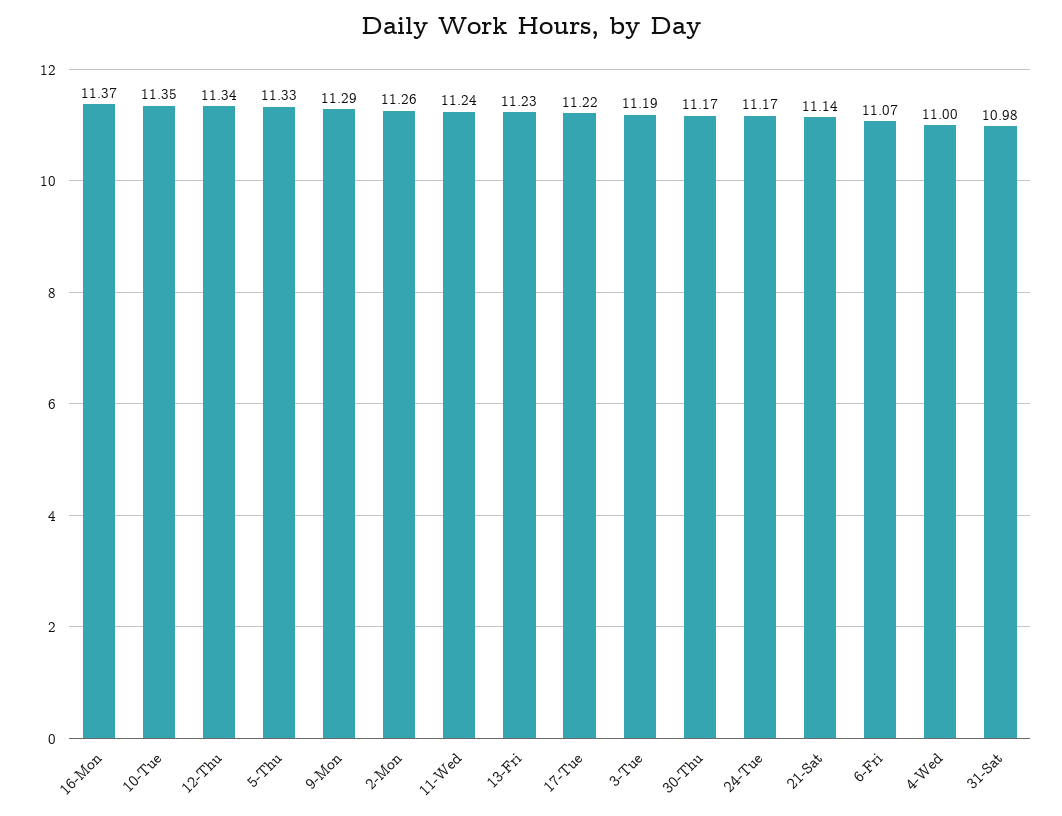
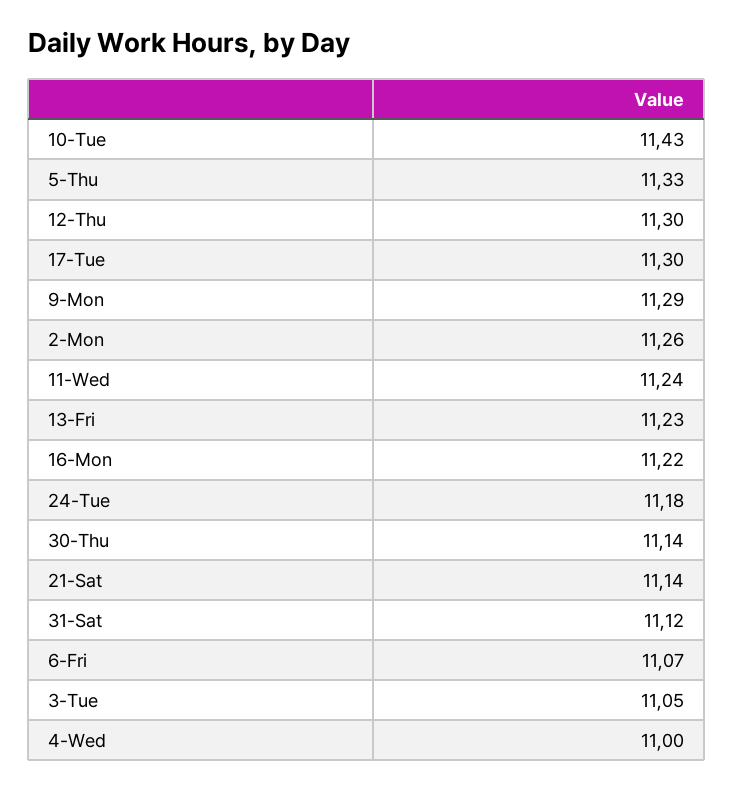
16-Mon: 11.37 -> 11.22
10-Tue: 11.35 -> 11.43
12-Thu: 11.34 -> 11.3
17-Tue: 11.22 -> 11.3
3-Tue: 11.19 -> 11.05
30-Thu: 11.17 -> 11.14
24-Tue: 11.17 -> 11.18
31-Sat: 10.98 -> 11.12

